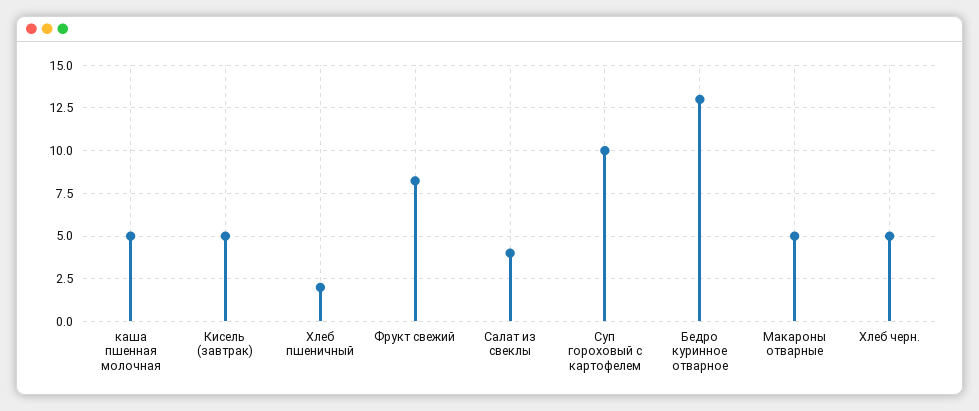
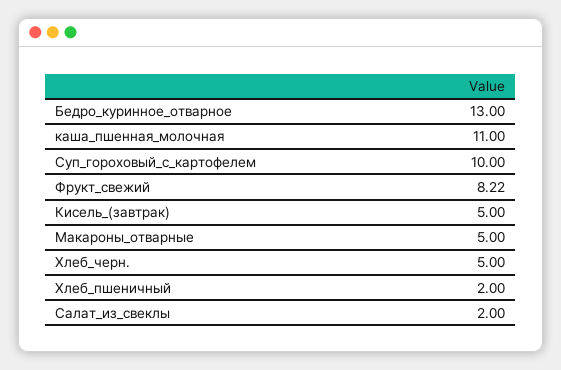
каша пшенная молочная: 5 -> 11
Салат из свеклы: 4 -> 2

